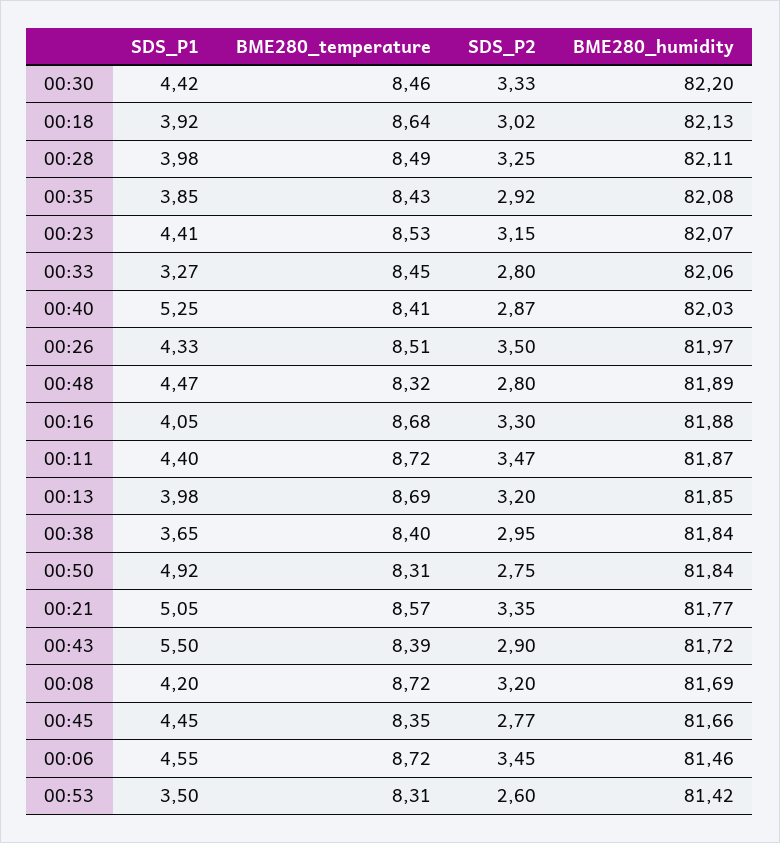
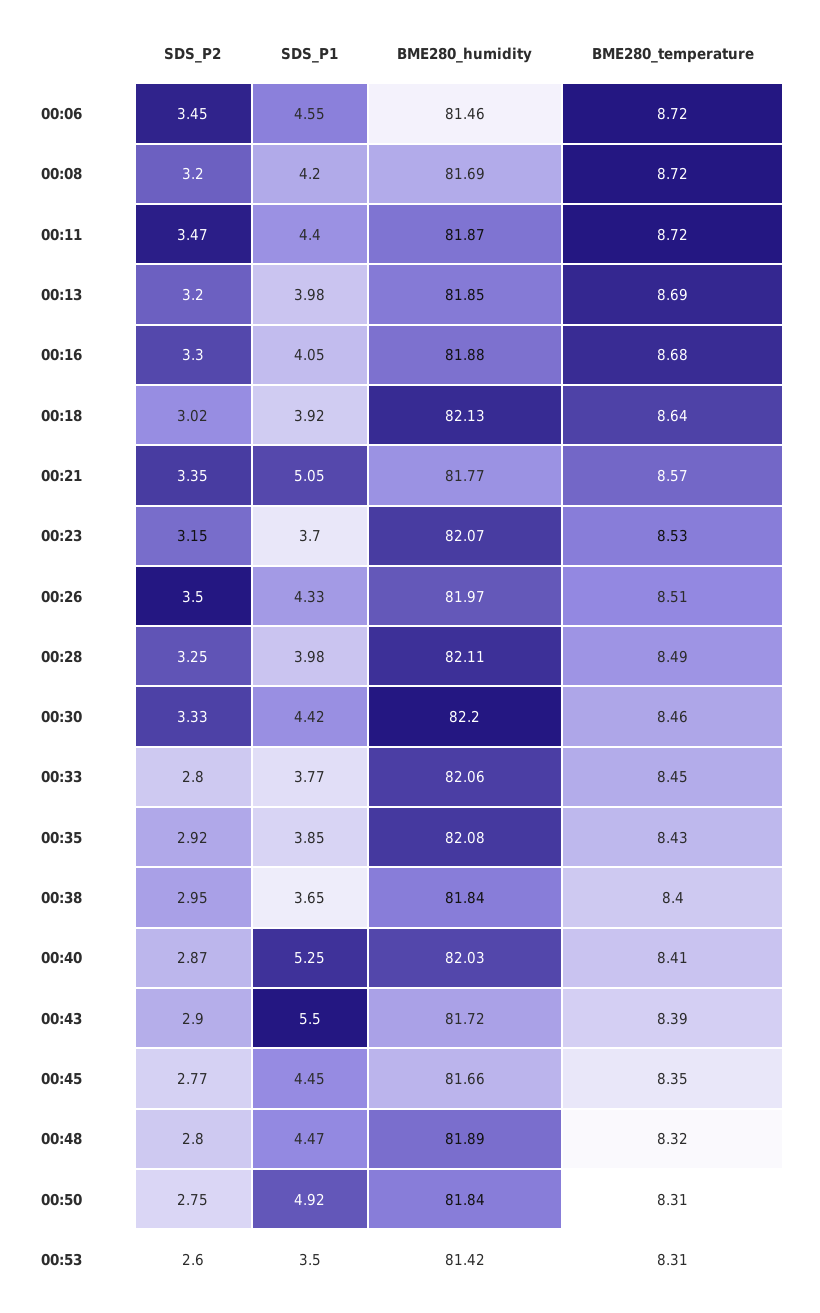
SDS_P1, 00:23: 4.41 -> 3.7
SDS_P1, 00:33: 3.27 -> 3.77

